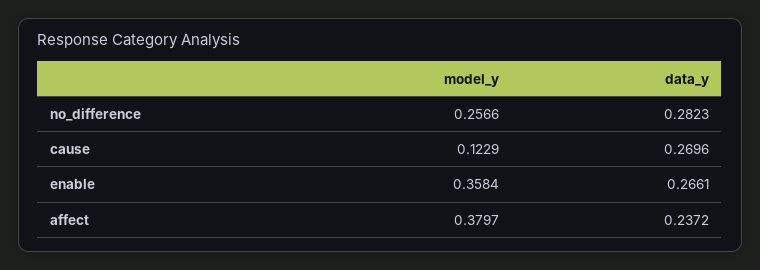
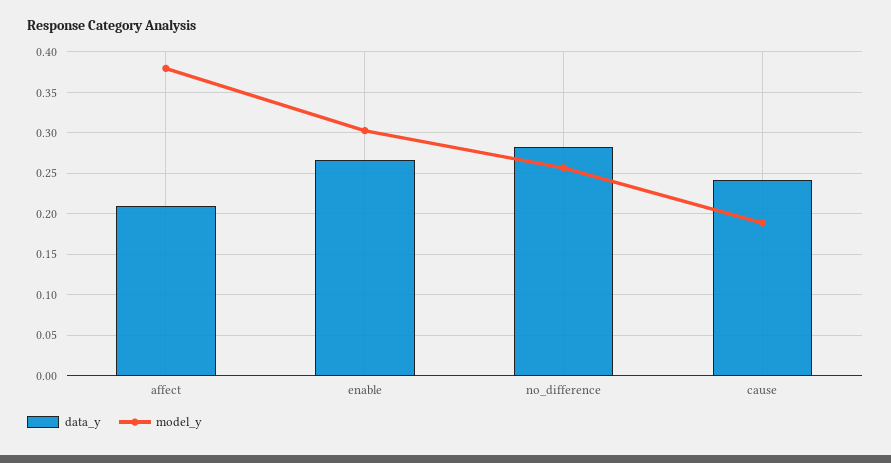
model_y, cause: 0.1229 -> 0.19
data_y, cause: 0.2696 -> 0.24
model_y, enable: 0.3584 -> 0.3
data_y, affect: 0.2372 -> 0.21

